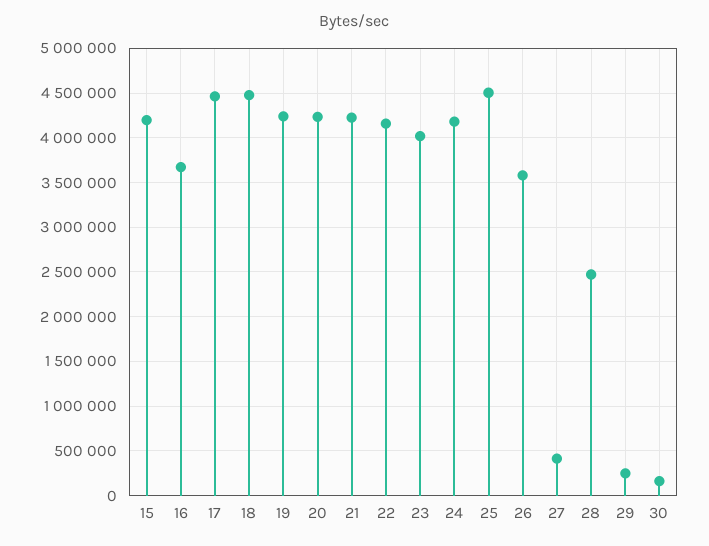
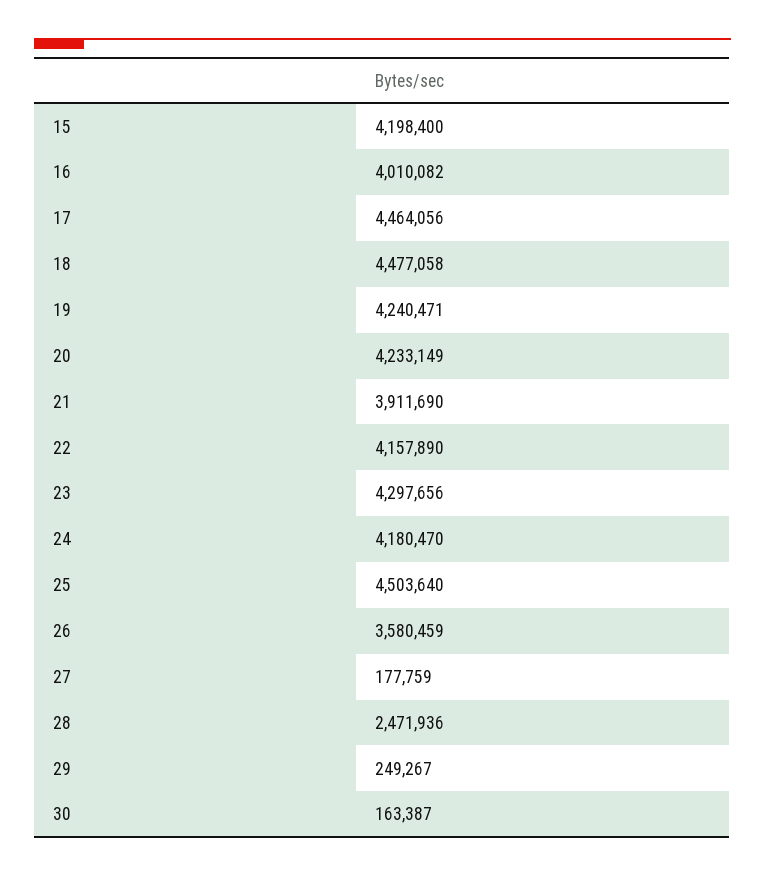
16: 3700000 -> 4010082
21: 4200000 -> 3911690
23: 4000000 -> 4297656
27: 400000 -> 177759

